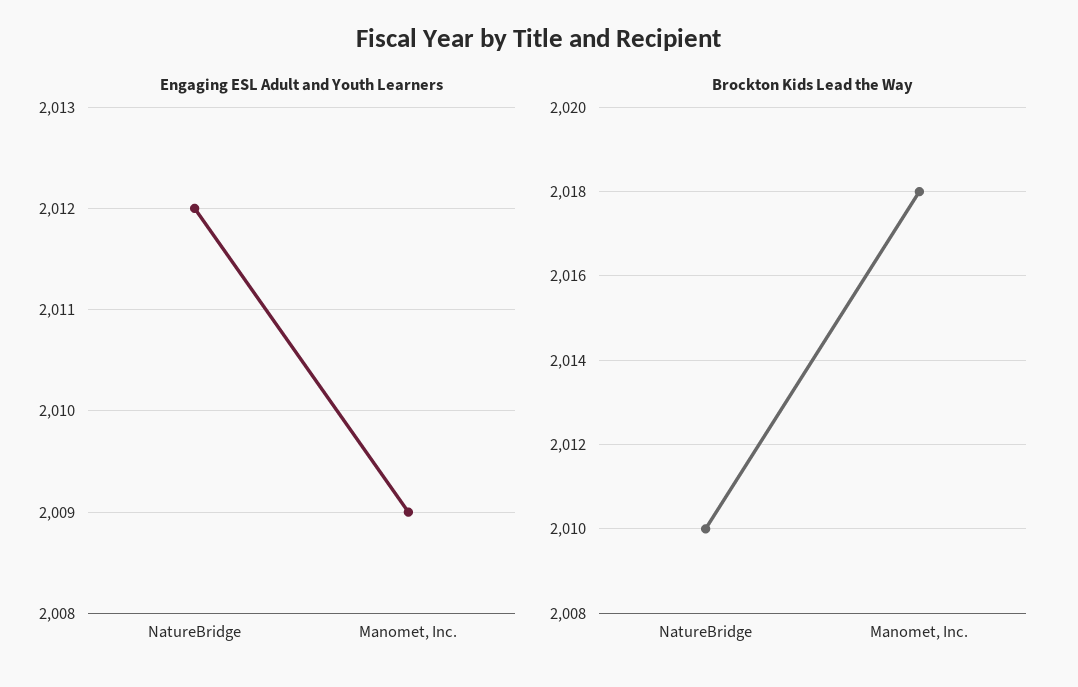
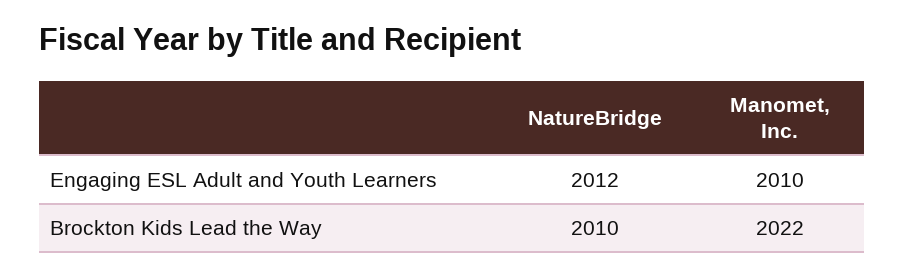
Engaging ESL Adult and Youth Learners, Manomet, Inc.: 2009 -> 2010
Brockton Kids Lead the Way, Manomet, Inc.: 2018 -> 2022

